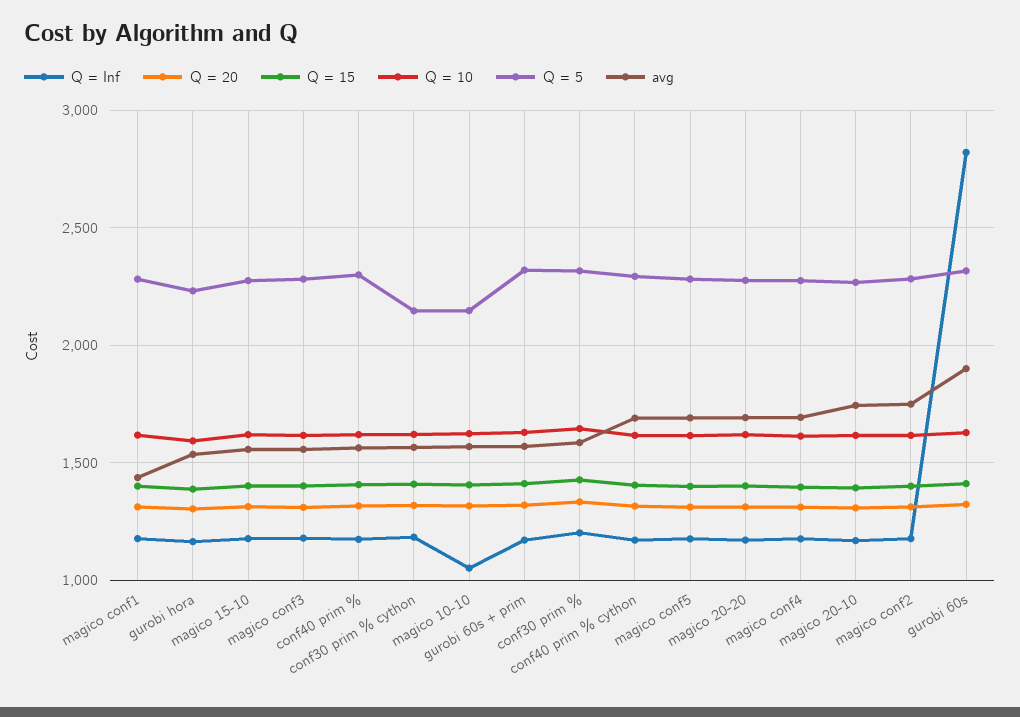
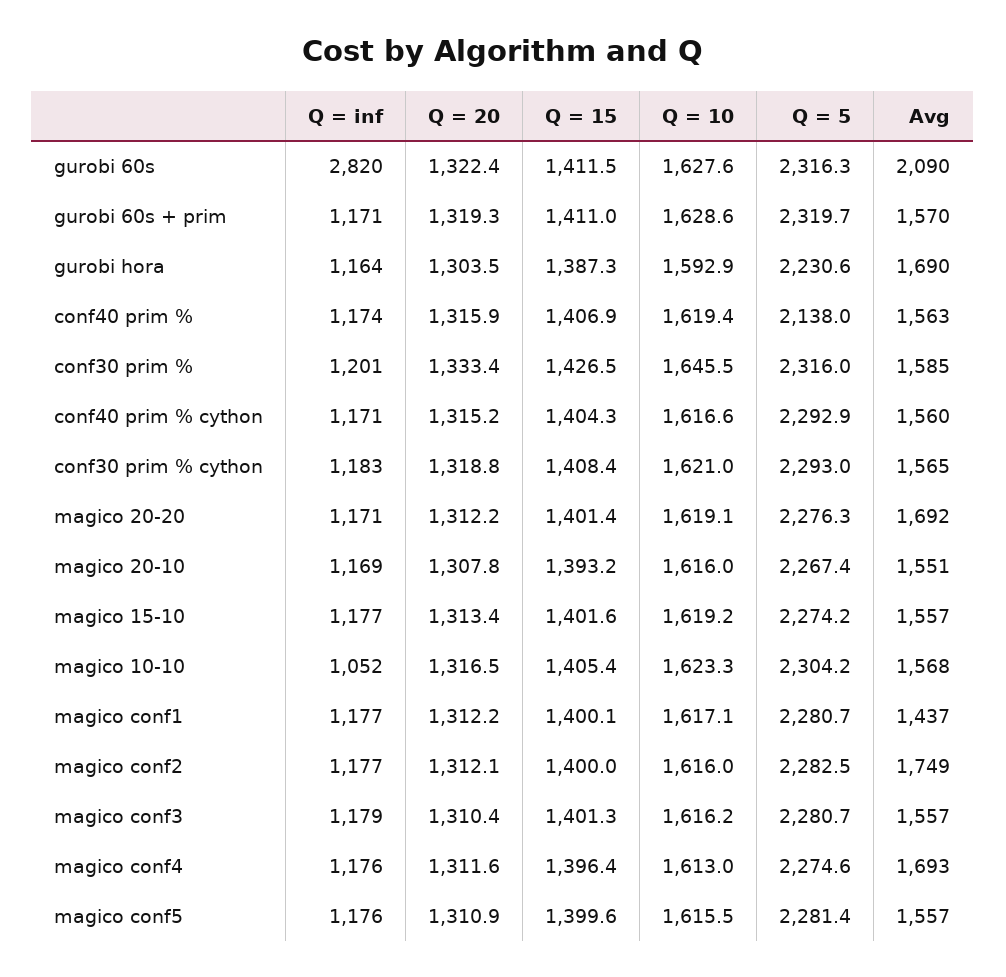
avg, gurobi hora: 1550 -> 1690
Q = 5, conf40 prim %: 2300 -> 2138
Q = 5, conf30 prim % cython: 2150 -> 2293
Q = 5, magico 10-10: 2150 -> 2304.2
avg, conf40 prim % cython: 1700 -> 1560
avg, magico conf5: 1700 -> 1557
avg, magico 20-10: 1750 -> 1551
avg, gurobi 60s: 1900 -> 2090

